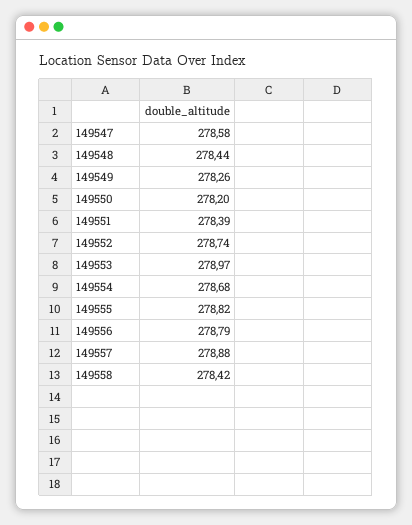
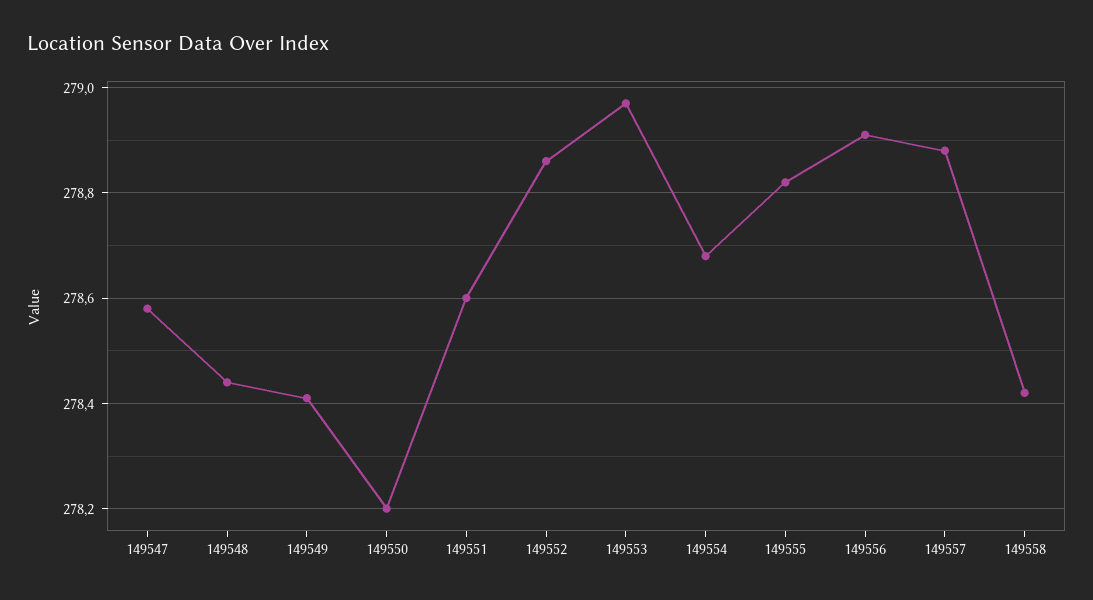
149549: 278.26 -> 278.4
149551: 278.39 -> 278.6
149552: 278.74 -> 278.85
149556: 278.79 -> 278.9

